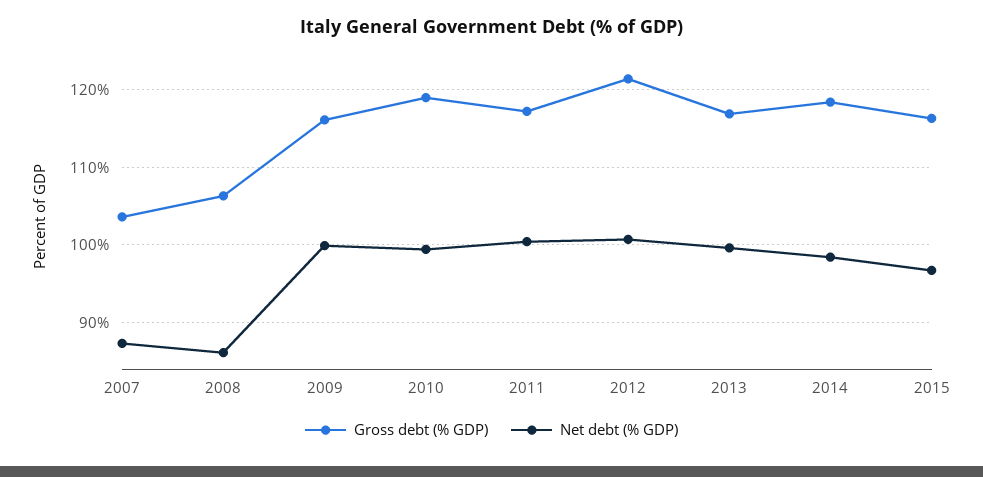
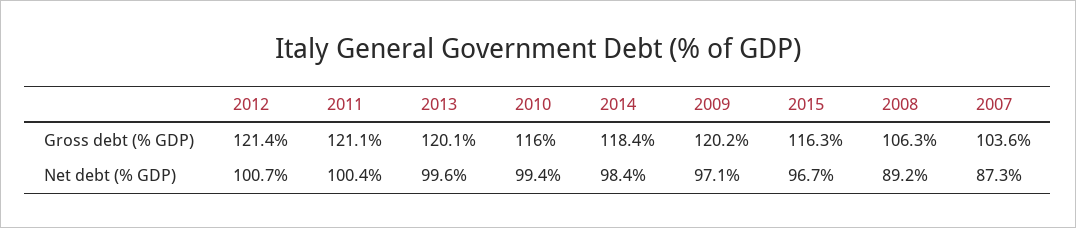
Net debt (% GDP), 2008: 86 -> 89.2
Gross debt (% GDP), 2009: 116 -> 120.2
Net debt (% GDP), 2009: 100 -> 97.1
Gross debt (% GDP), 2010: 119 -> 116
Gross debt (% GDP), 2011: 117 -> 121.1
Gross debt (% GDP), 2013: 117 -> 120.1

